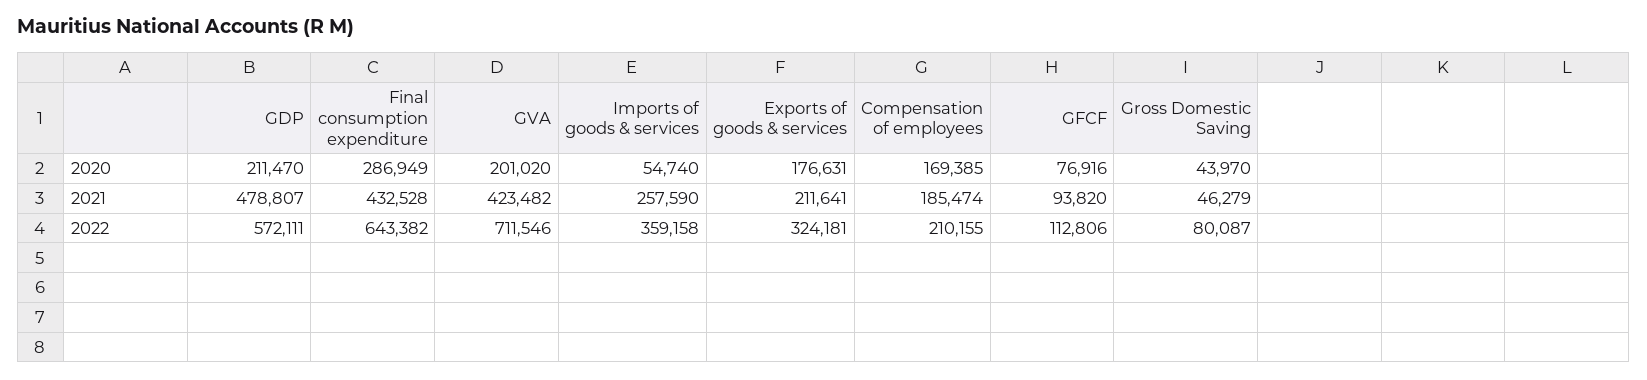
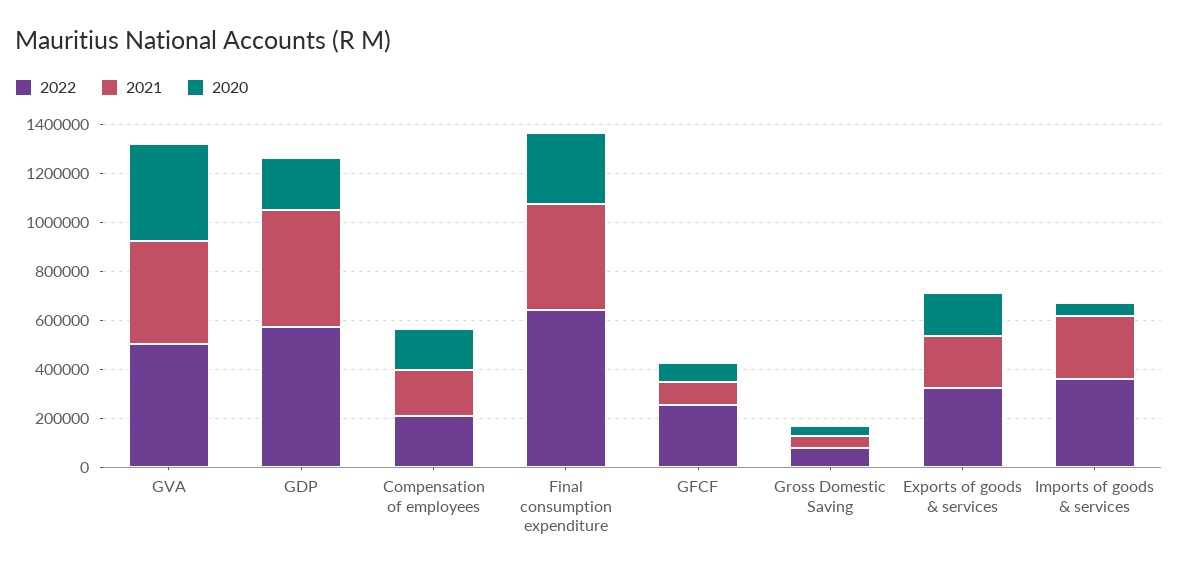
2020, GVA: 201020 -> 400000
2022, GVA: 711546 -> 500000
2022, GFCF: 112806 -> 250000

